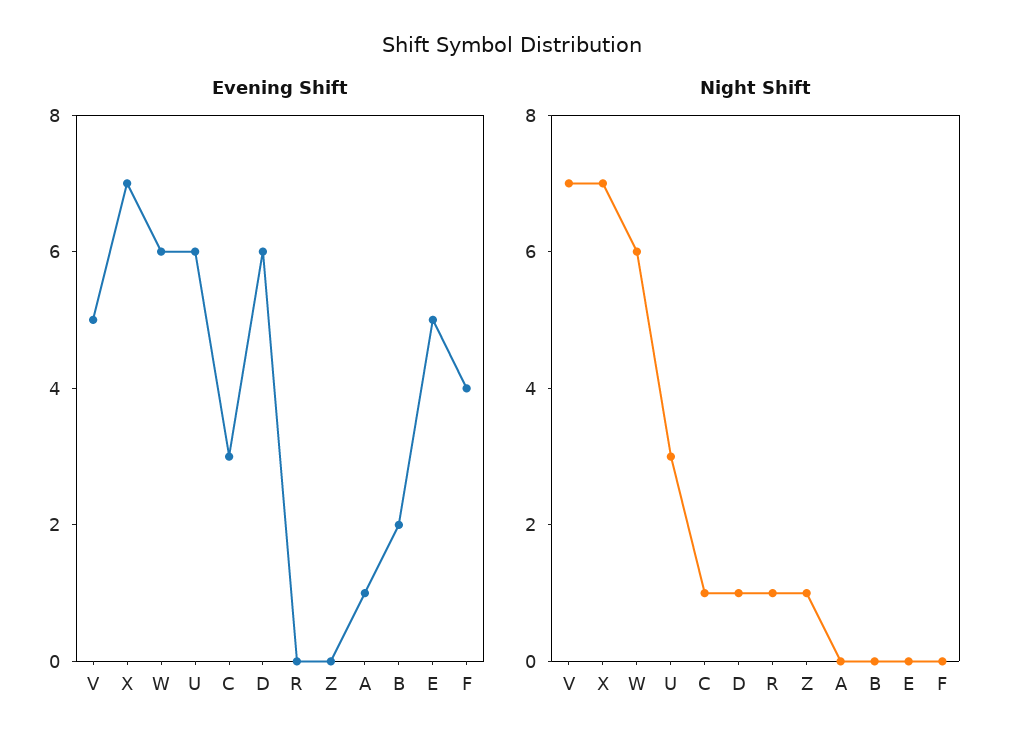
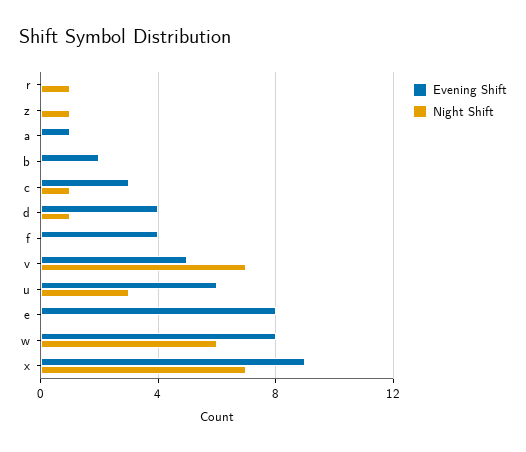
Evening Shift, X: 7 -> 9
Evening Shift, W: 6 -> 8
Evening Shift, D: 6 -> 4
Evening Shift, E: 5 -> 8

